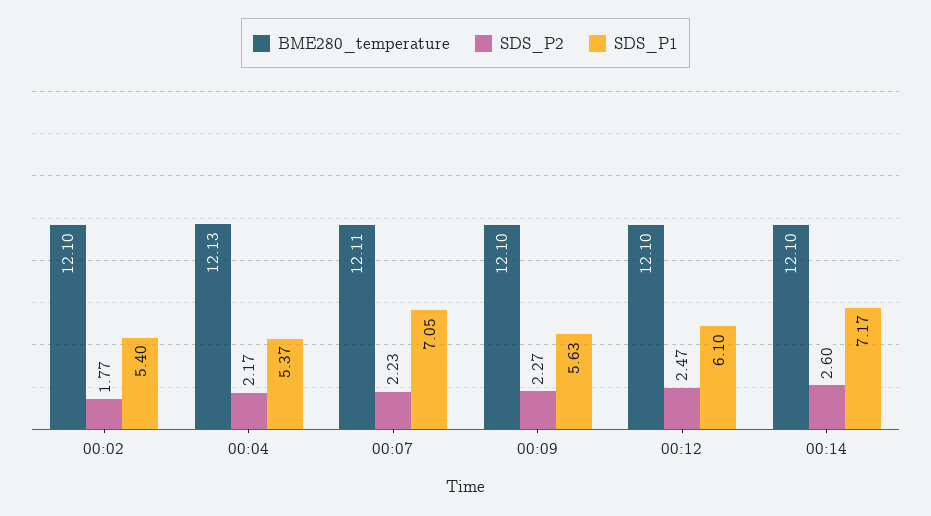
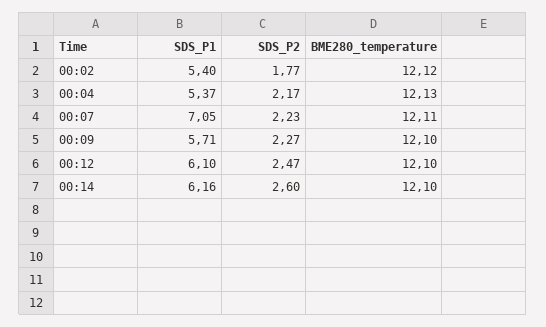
BME280_temperature, 00:02: 12.1 -> 12.12
SDS_P1, 00:09: 5.63 -> 5.71
SDS_P1, 00:14: 7.17 -> 6.16

